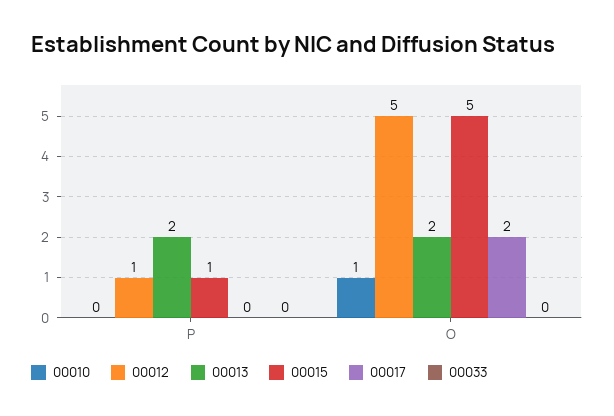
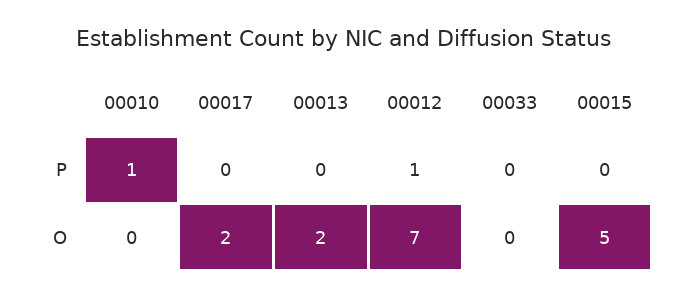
00010, P: 0 -> 1
00013, P: 2 -> 0
00015, P: 1 -> 0
00010, O: 1 -> 0
00012, O: 5 -> 7

